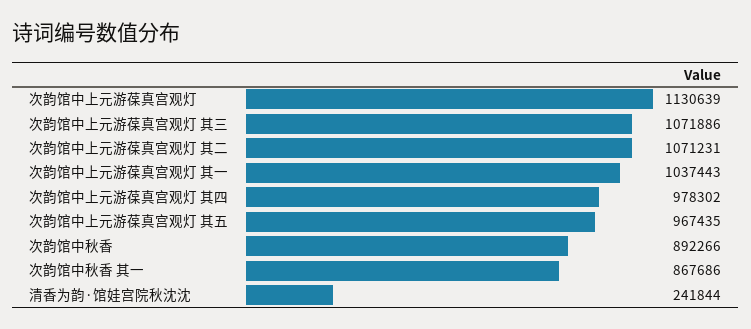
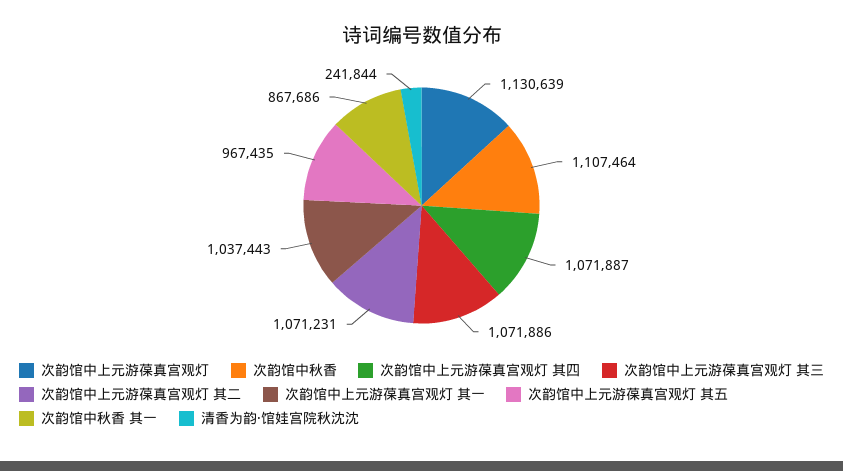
次韵馆中上元游葆真宫观灯 其四: 978302 -> 1071887
次韵馆中秋香: 892266 -> 1107464

